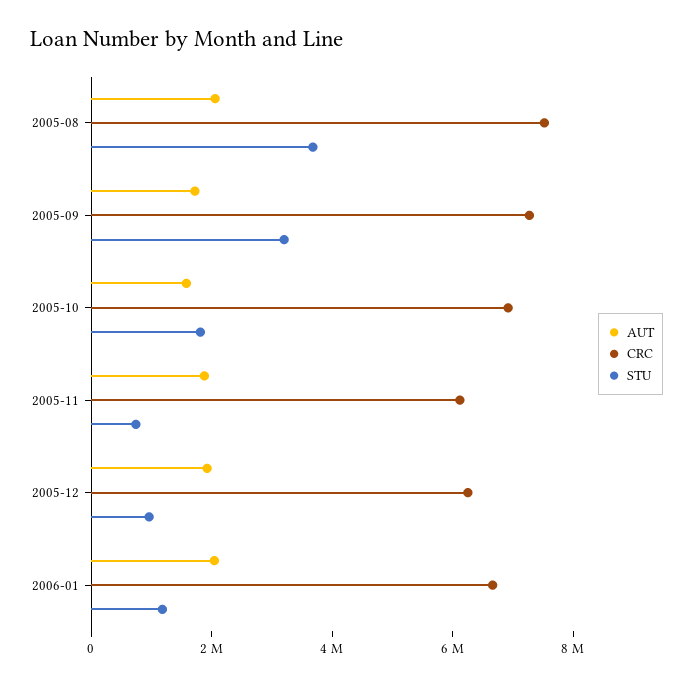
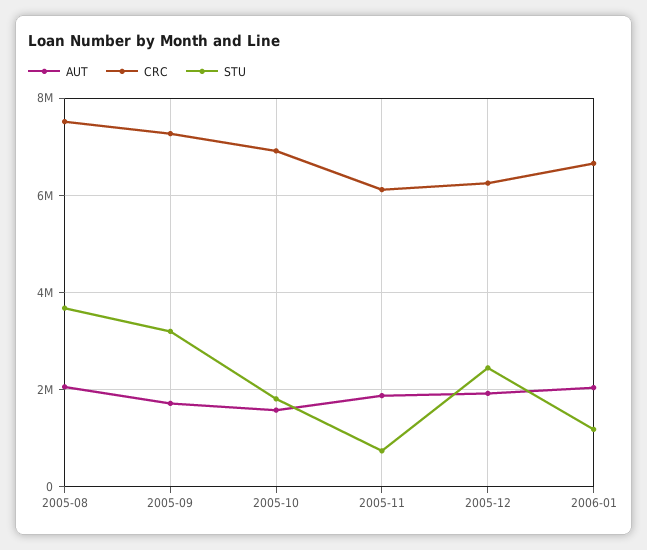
STU, 2005-12: 1000000 -> 2400000

